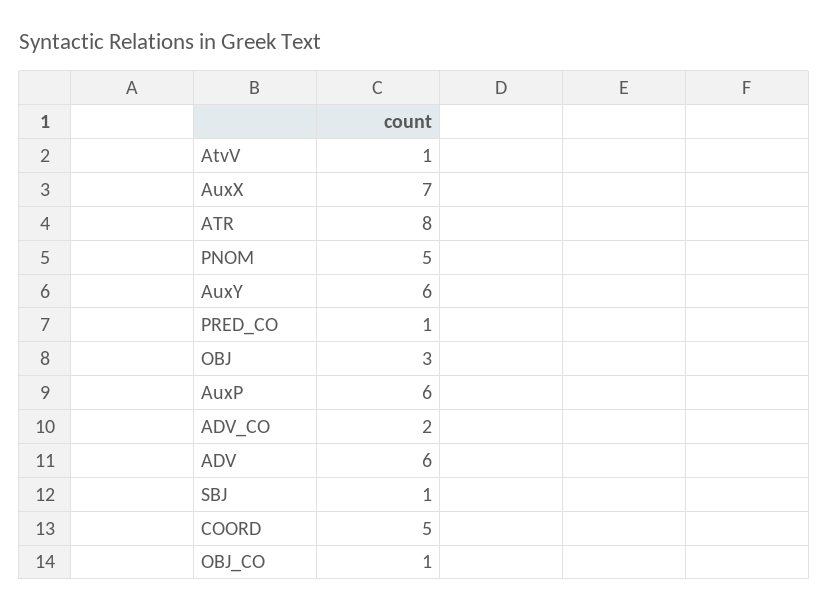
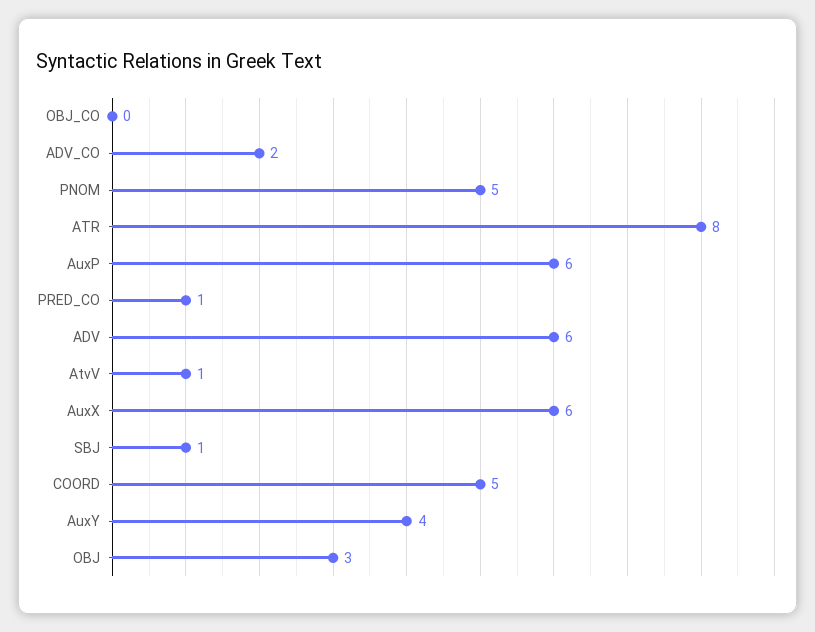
AuxX: 7 -> 6
AuxY: 6 -> 4
OBJ_CO: 1 -> 0

